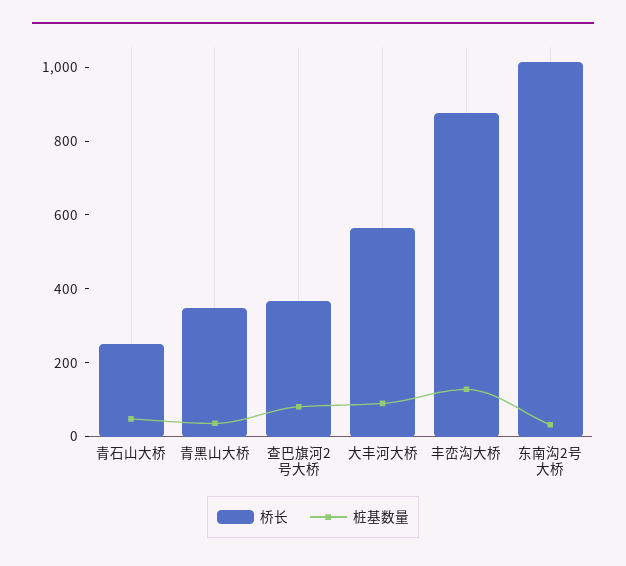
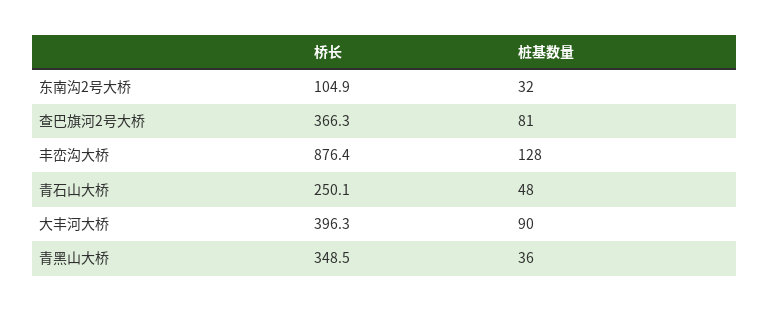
桥长, 大丰河大桥: 550 -> 396.3
桥长, 东南沟2号大桥: 1000 -> 104.9

